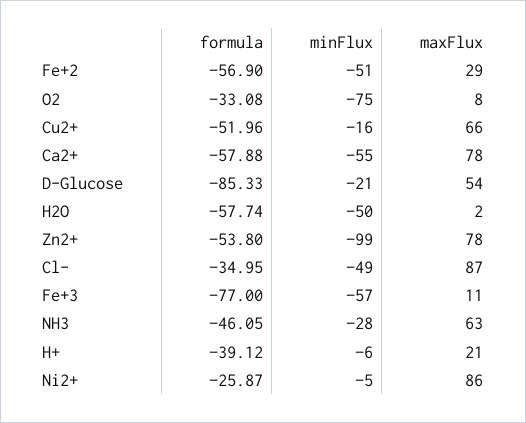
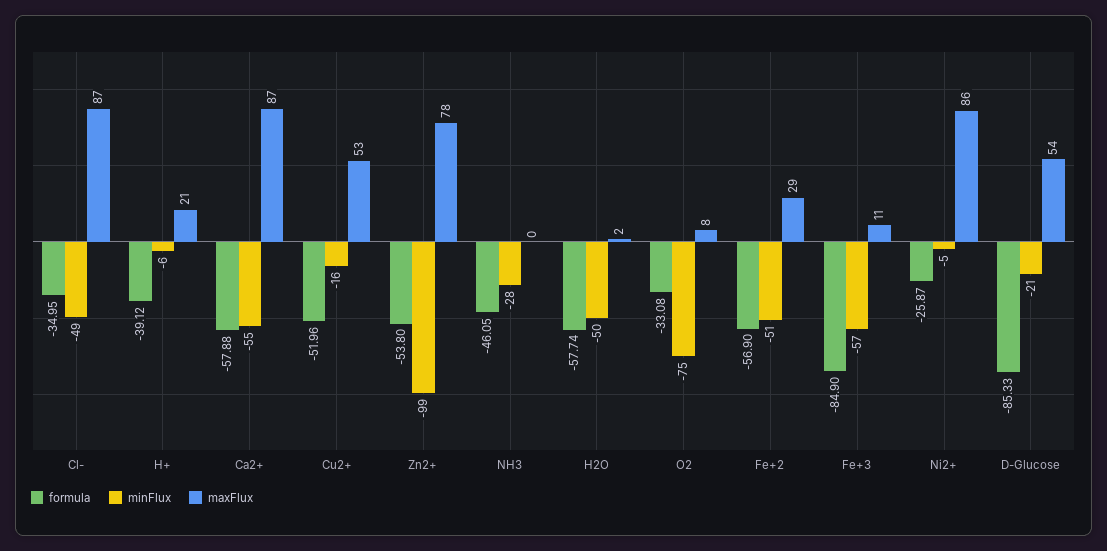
maxFlux, Cu2+: 66 -> 53
maxFlux, Ca2+: 78 -> 87
formula, Fe+3: -77 -> -84.9
maxFlux, NH3: 63 -> 0

